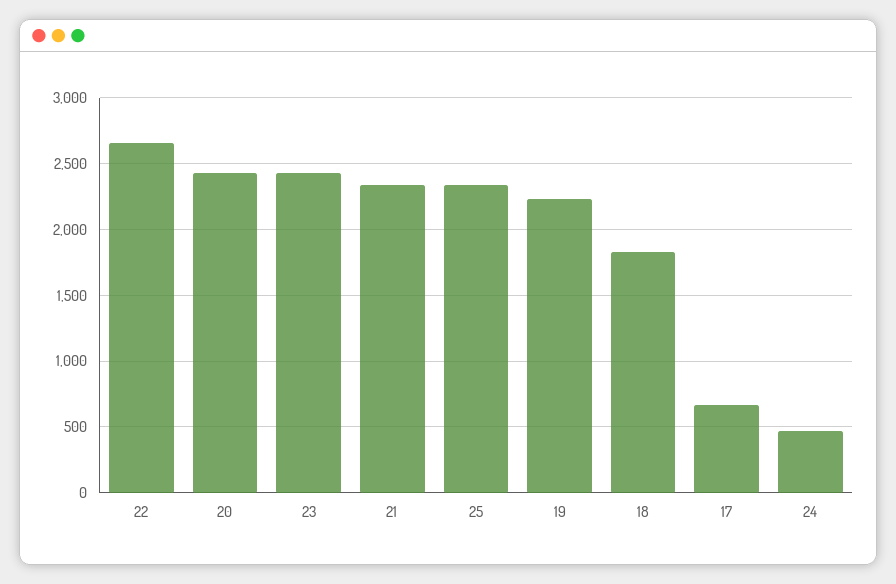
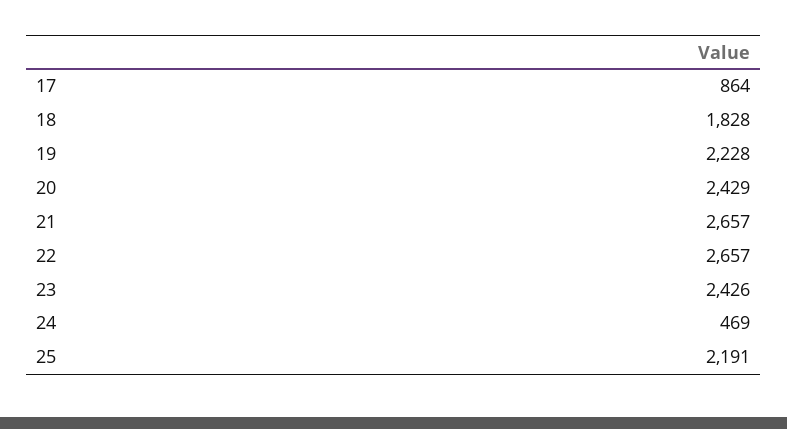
21: 2350 -> 2657
25: 2350 -> 2191
17: 650 -> 864

